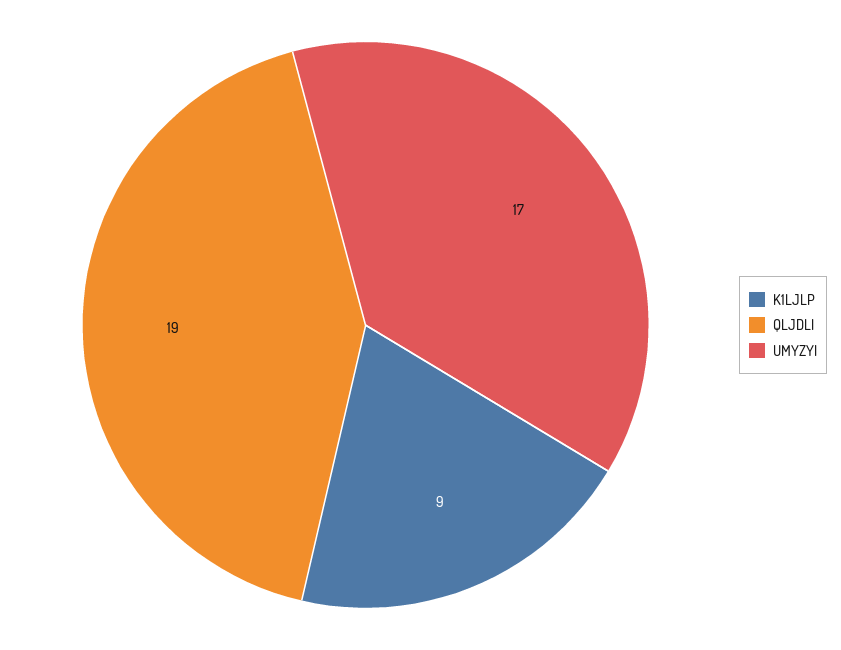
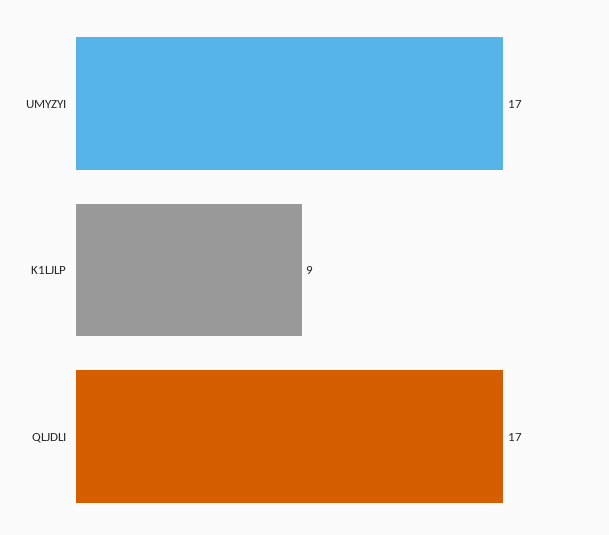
QLJDLI: 19 -> 17

